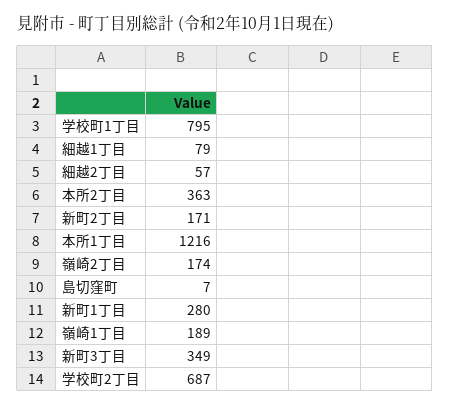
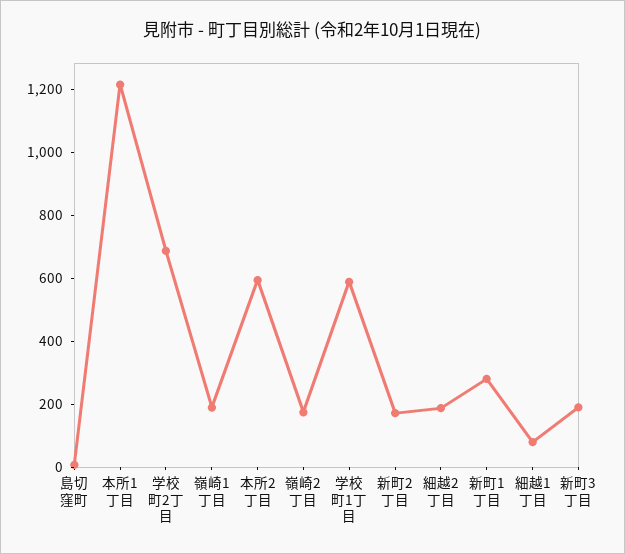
学校町1丁目: 795 -> 600
細越2丁目: 57 -> 200
本所2丁目: 363 -> 600
新町3丁目: 349 -> 200

